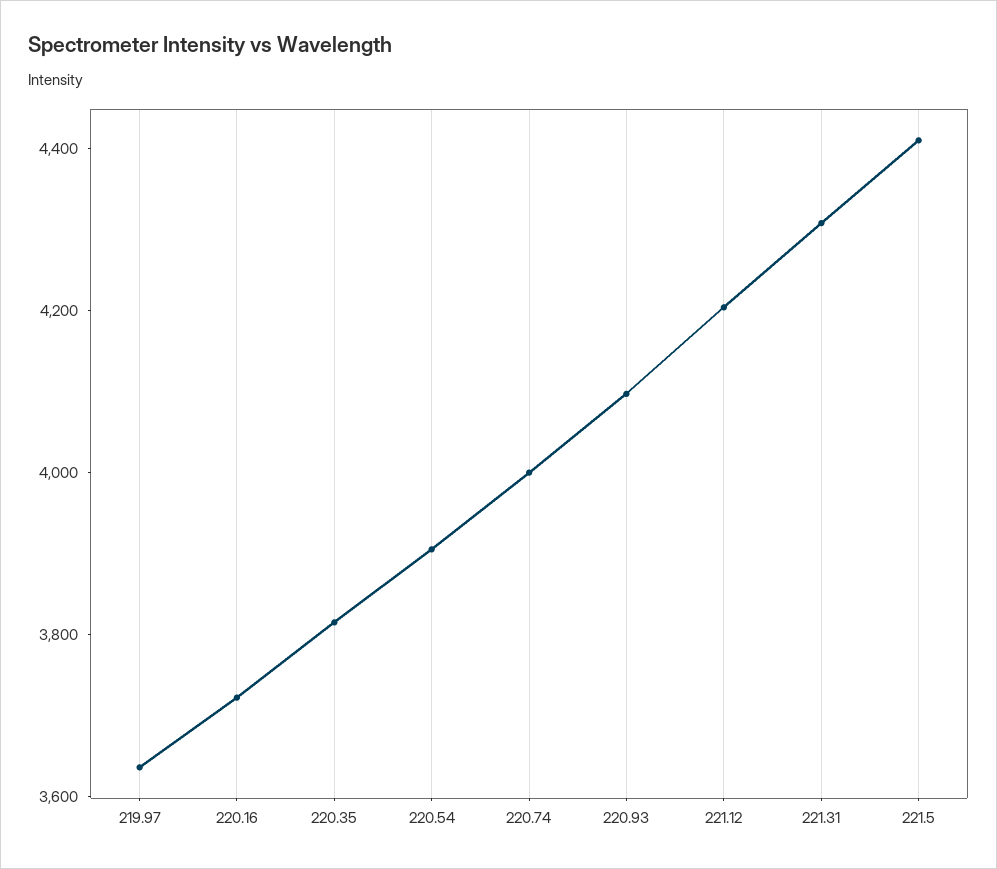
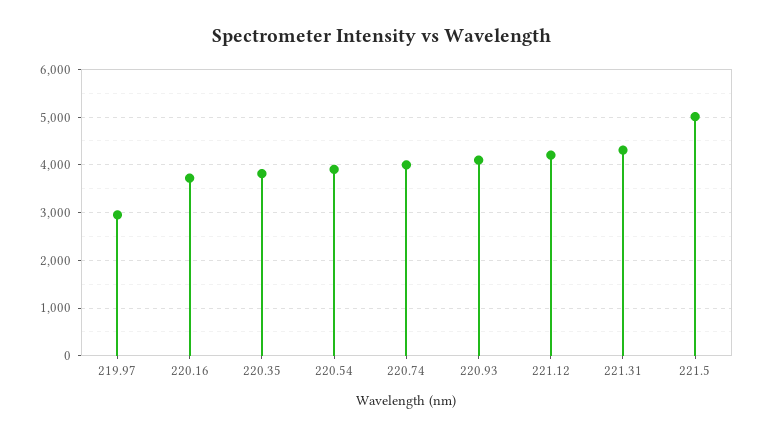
219.97: 3650 -> 3000
221.5: 4400 -> 5000

